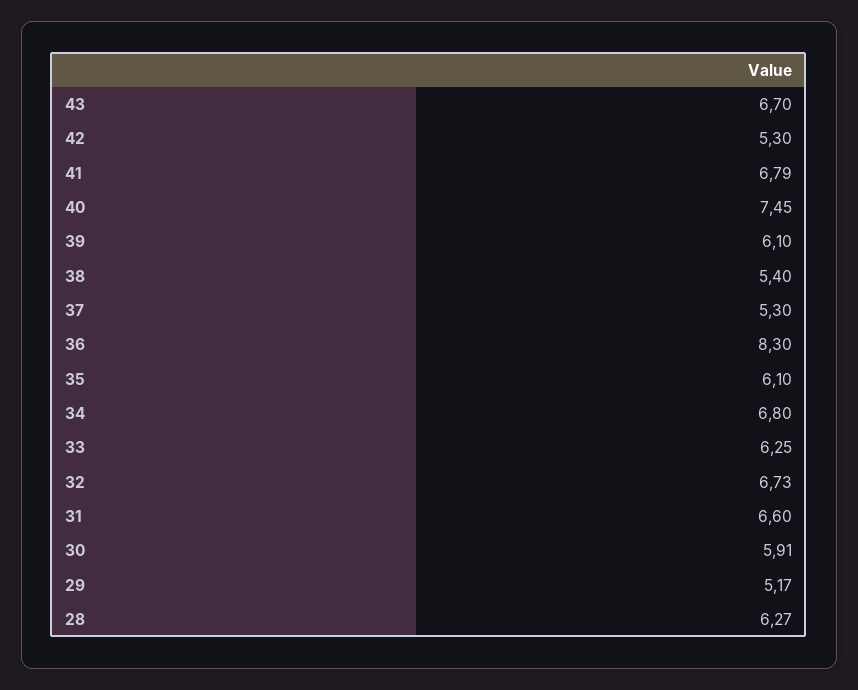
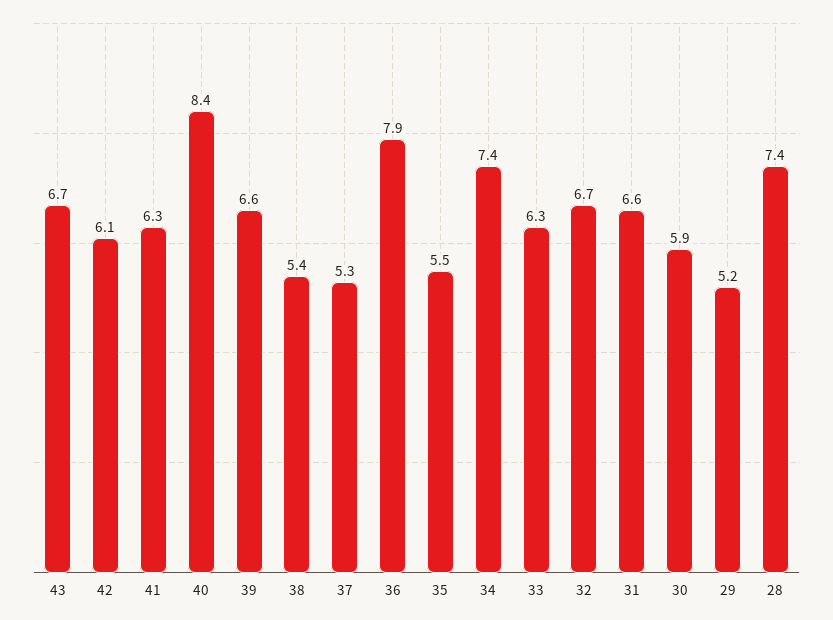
42: 5.3 -> 6.1
41: 6.79 -> 6.3
40: 7.45 -> 8.4
39: 6.1 -> 6.6
36: 8.3 -> 7.9
35: 6.1 -> 5.5
34: 6.8 -> 7.4
28: 6.27 -> 7.4

